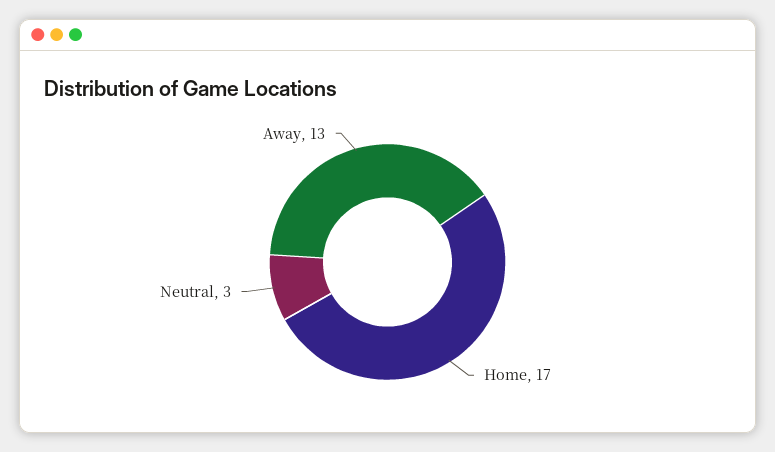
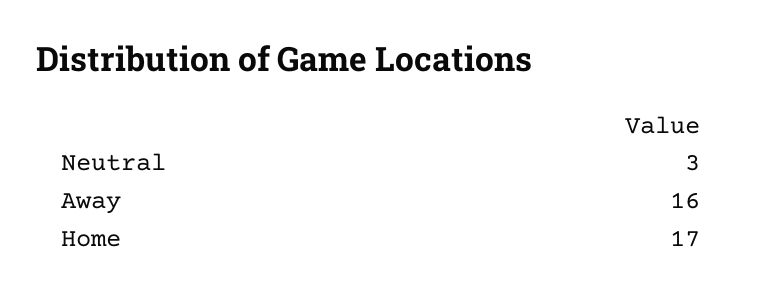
Away: 13 -> 16

